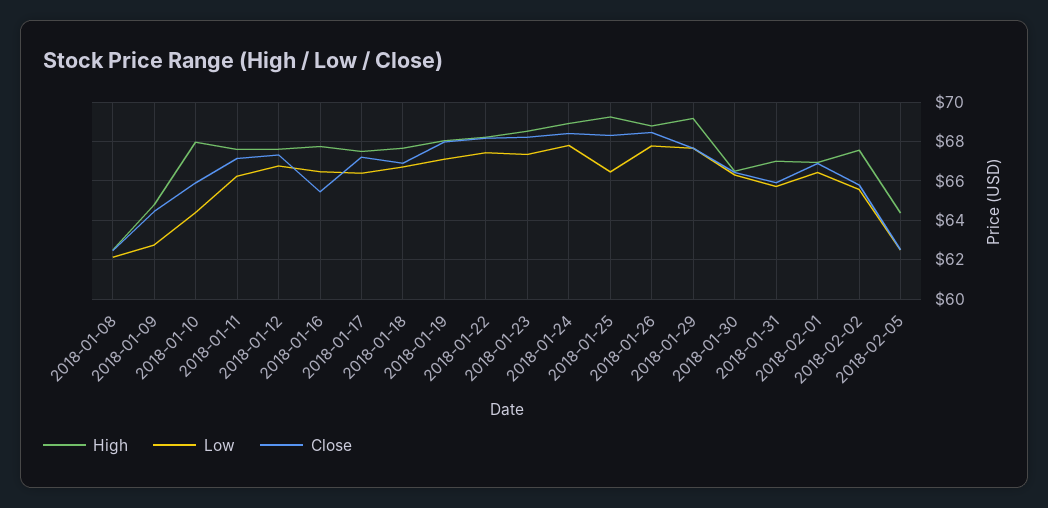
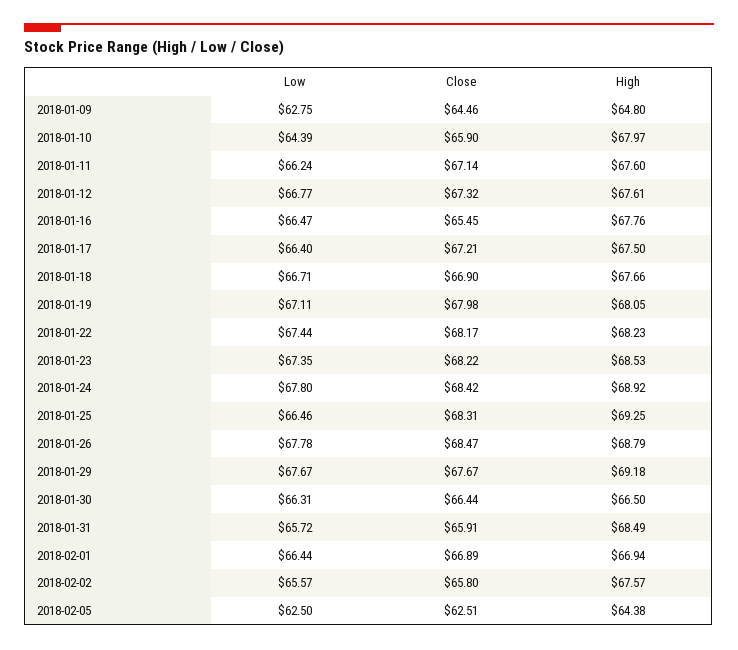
High, 2018-01-08: 62.5 -> none
Low, 2018-01-08: 62 -> none
Close, 2018-01-08: 62.5 -> none
High, 2018-01-31: 67 -> 68.49

